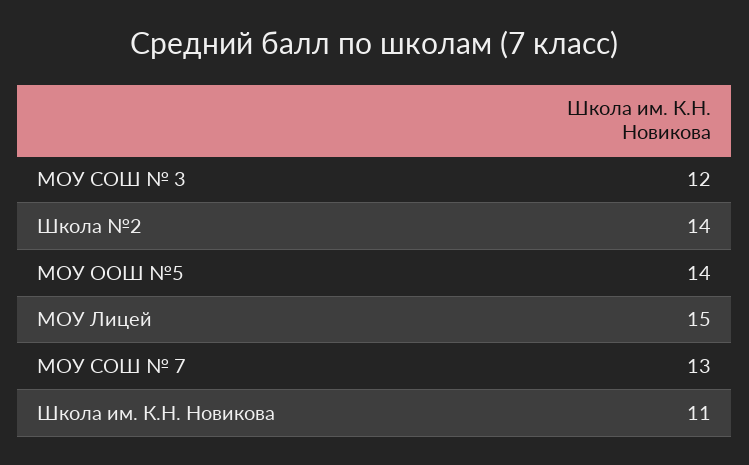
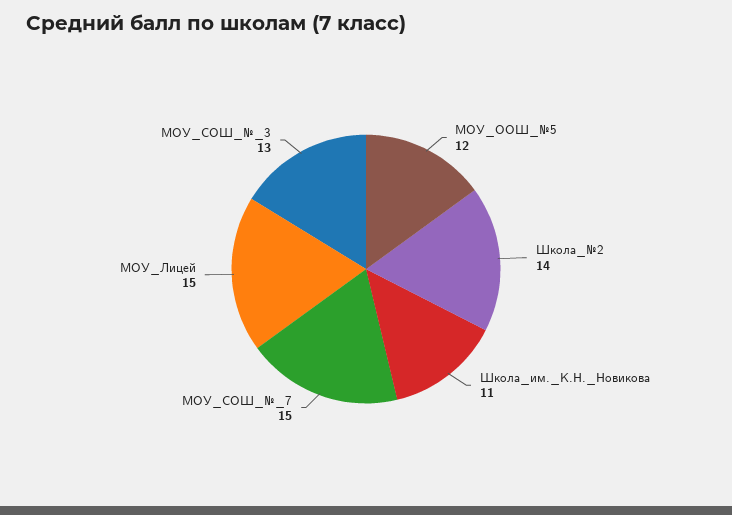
МОУ СОШ № 3: 12 -> 13
МОУ ООШ №5: 14 -> 12
МОУ СОШ № 7: 13 -> 15

